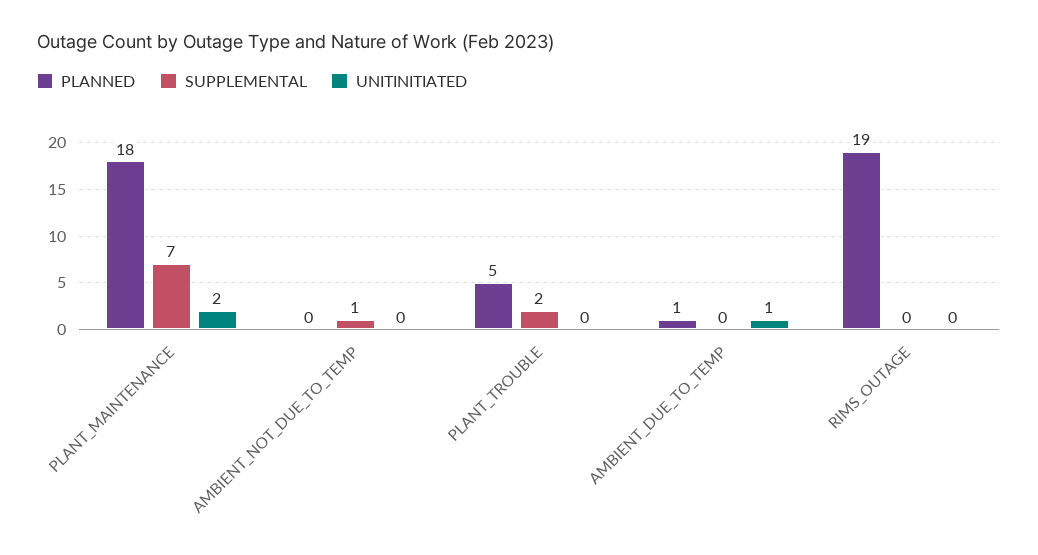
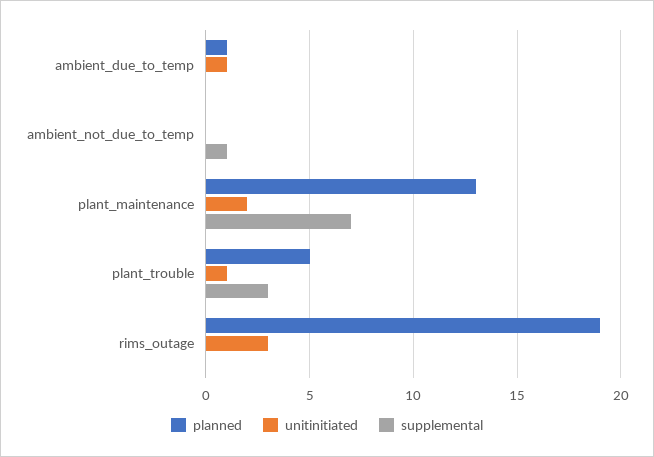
PLANNED, PLANT_MAINTENANCE: 18 -> 13
SUPPLEMENTAL, PLANT_TROUBLE: 2 -> 3
UNITINITIATED, PLANT_TROUBLE: 0 -> 1
UNITINITIATED, RIMS_OUTAGE: 0 -> 3

